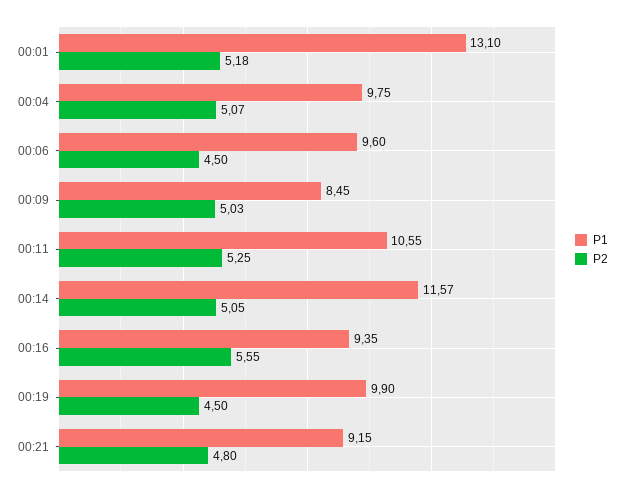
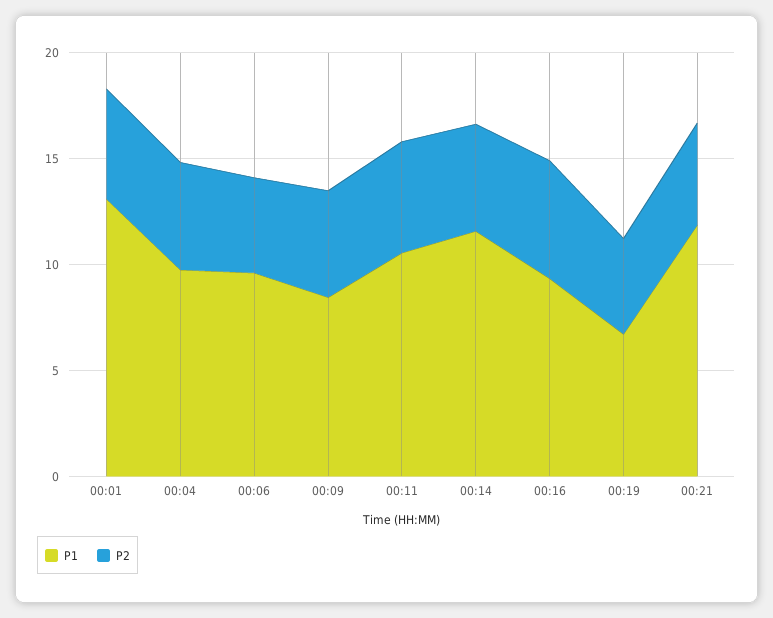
P1, 00:19: 9.9 -> 7
P1, 00:21: 9.15 -> 12

